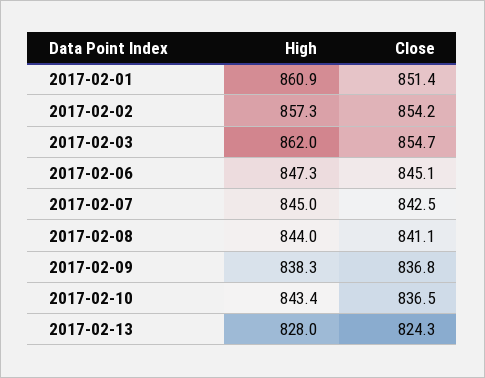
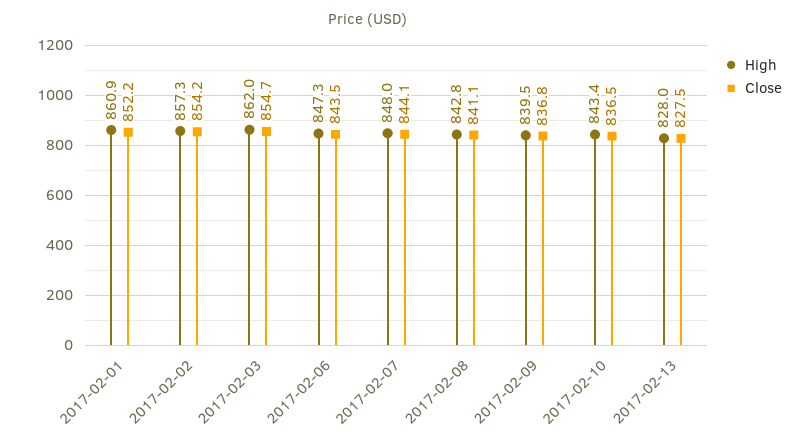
Close, 2017-02-01: 851.4 -> 852.2
Close, 2017-02-06: 845.1 -> 843.5
High, 2017-02-07: 845 -> 848
Close, 2017-02-07: 842.5 -> 844.1
High, 2017-02-08: 844 -> 842.8
High, 2017-02-09: 838.3 -> 839.5
Close, 2017-02-13: 824.3 -> 827.5

